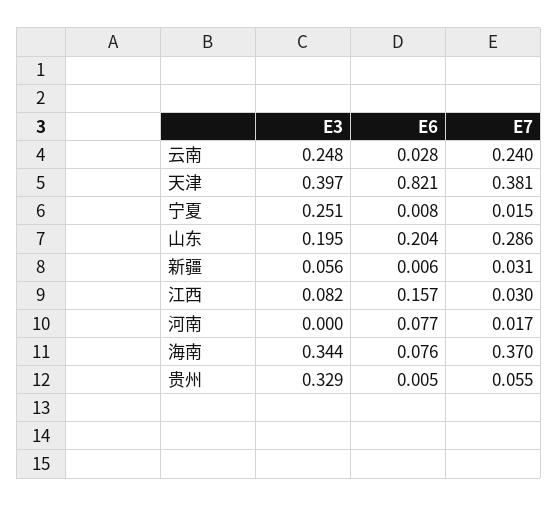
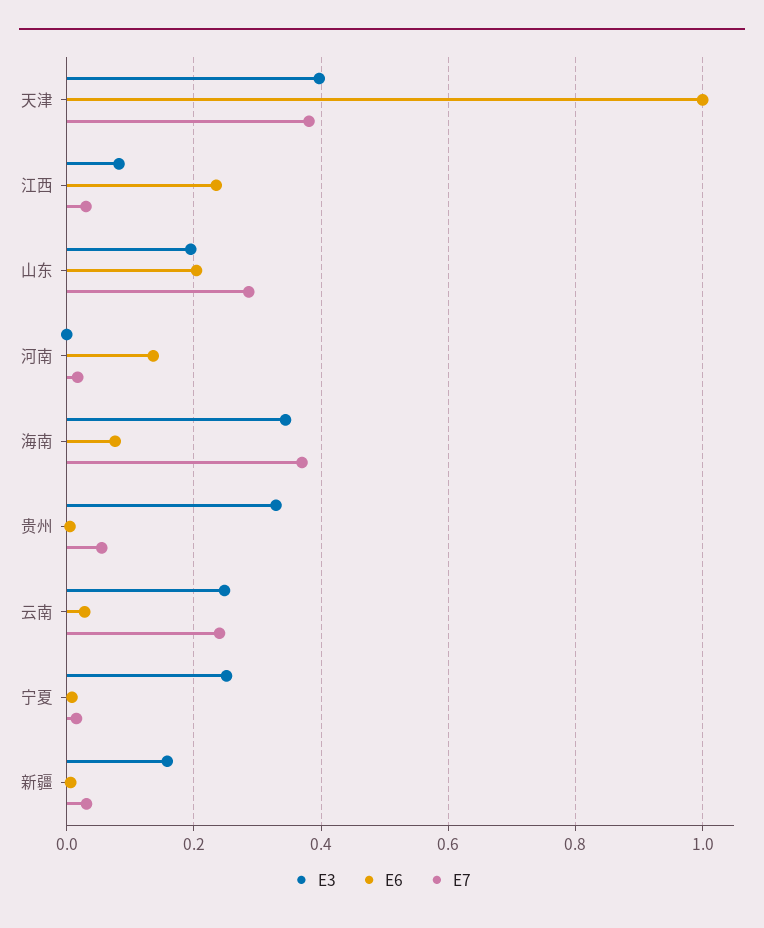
E6, 天津: 0.821 -> 1
E3, 新疆: 0.056 -> 0.16
E6, 江西: 0.157 -> 0.24
E6, 河南: 0.077 -> 0.14

